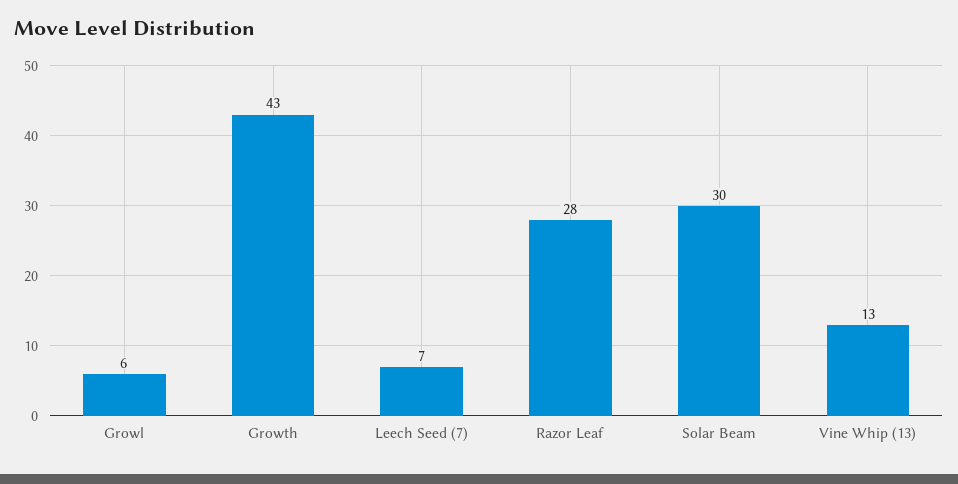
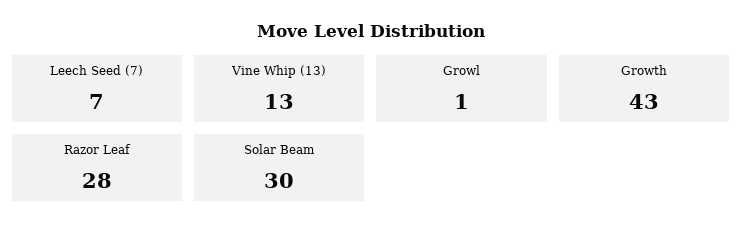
Growl: 6 -> 1

